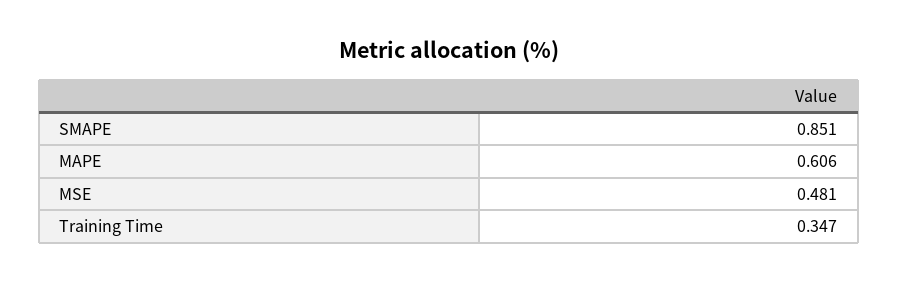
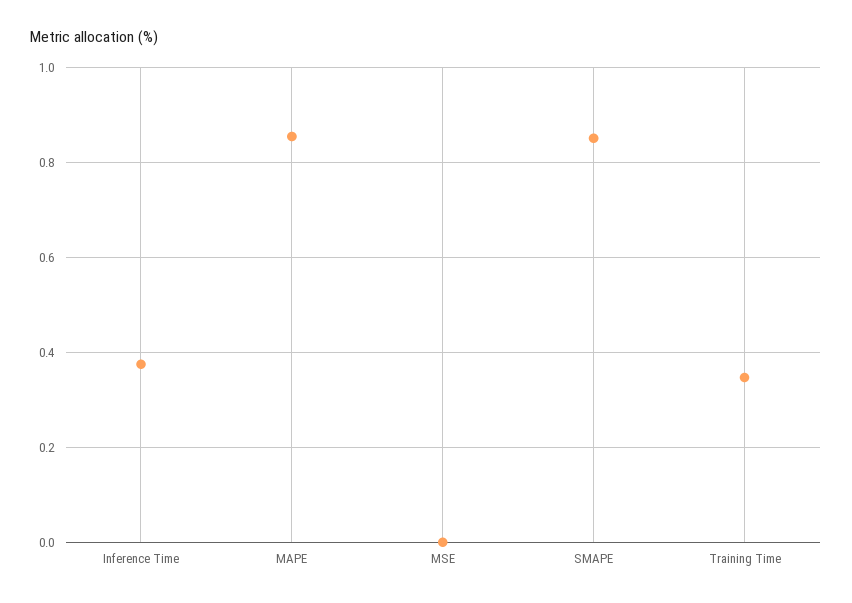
MAPE: 0.606 -> 0.86
MSE: 0.481 -> 0
Inference Time: none -> 0.38

